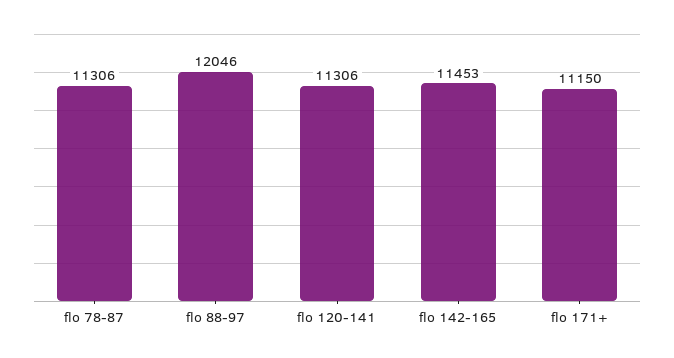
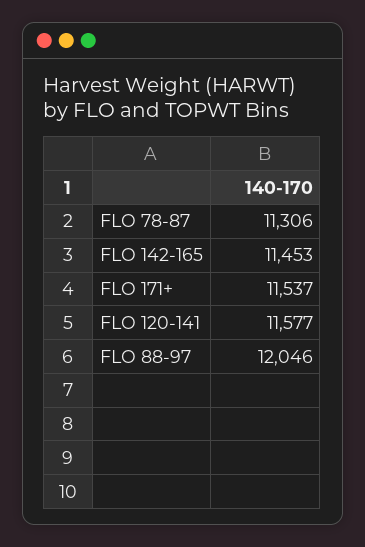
flo 120-141: 11306 -> 11577
flo 171+: 11150 -> 11537

